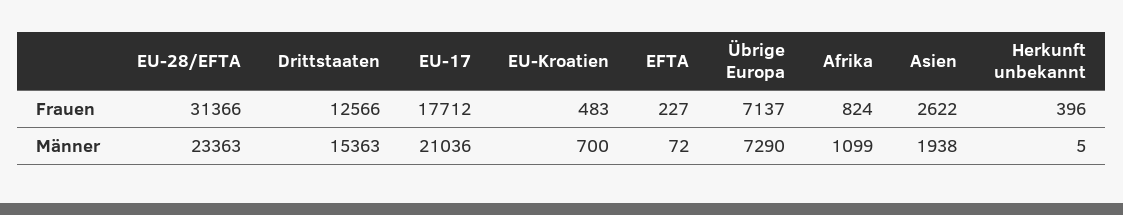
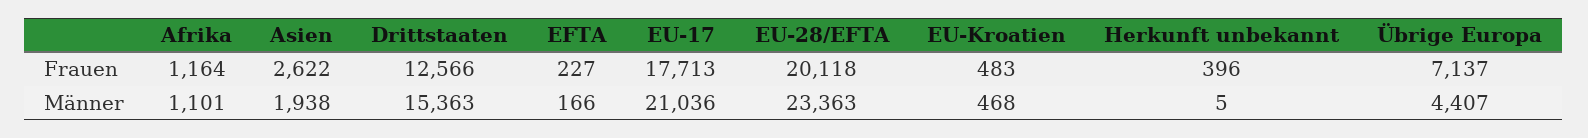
EU-28/EFTA, Frauen: 31366 -> 20118
EU-17, Frauen: 17712 -> 17713
Afrika, Frauen: 824 -> 1164
EU-Kroatien, Männer: 700 -> 468
EFTA, Männer: 72 -> 166
Übrige Europa, Männer: 7290 -> 4407
Afrika, Männer: 1099 -> 1101

